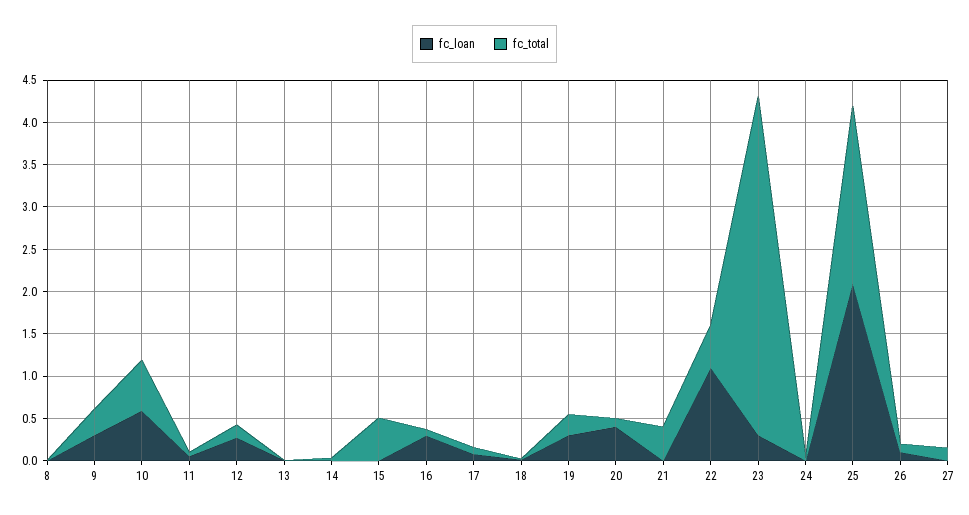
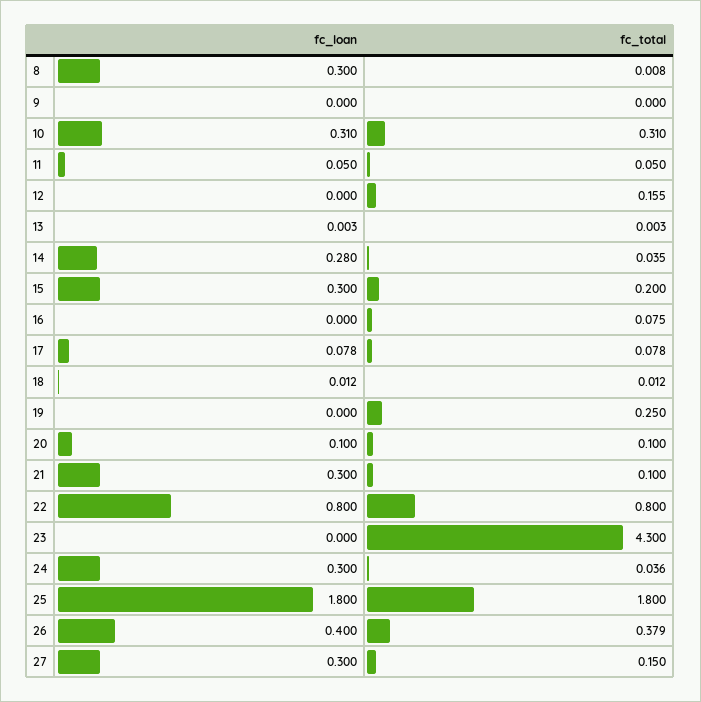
fc_loan, 8: 0 -> 0.3
fc_loan, 9: 0.3 -> 0
fc_total, 9: 0.3 -> 0
fc_loan, 10: 0.6 -> 0.31
fc_total, 10: 0.6 -> 0.31
fc_loan, 12: 0.3 -> 0
fc_loan, 14: 0 -> 0.28
fc_loan, 15: 0 -> 0.3
fc_total, 15: 0.5 -> 0.2
fc_loan, 16: 0.3 -> 0
fc_loan, 19: 0.3 -> 0
fc_loan, 20: 0.4 -> 0.1
fc_loan, 21: 0 -> 0.3
fc_total, 21: 0.4 -> 0.1
fc_loan, 22: 1.1 -> 0.8
fc_total, 22: 0.5 -> 0.8
fc_loan, 23: 0.3 -> 0
fc_total, 23: 4 -> 4.3
fc_loan, 24: 0 -> 0.3
fc_loan, 25: 2.1 -> 1.8
fc_total, 25: 2.1 -> 1.8
fc_loan, 26: 0.1 -> 0.4
fc_total, 26: 0.1 -> 0.379
fc_loan, 27: 0 -> 0.3

